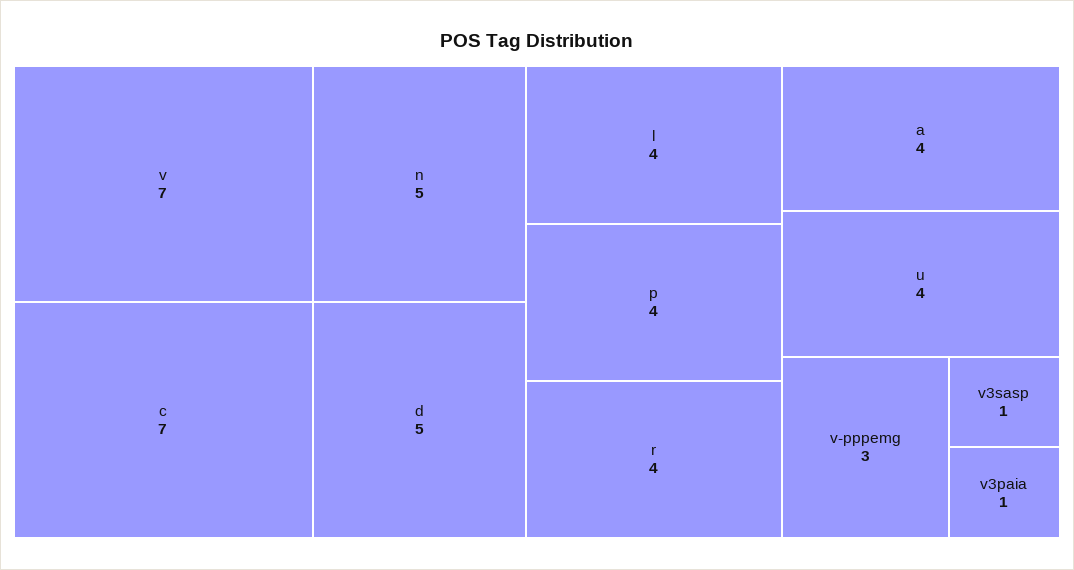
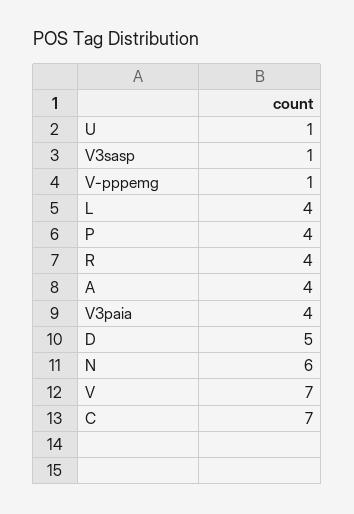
n: 5 -> 6
u: 4 -> 1
v-pppemg: 3 -> 1
v3paia: 1 -> 4

